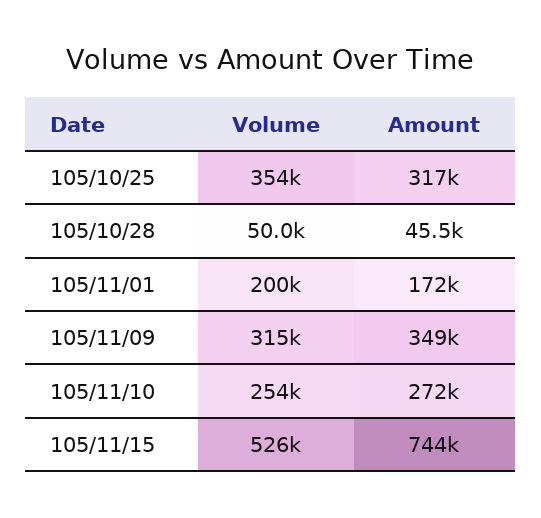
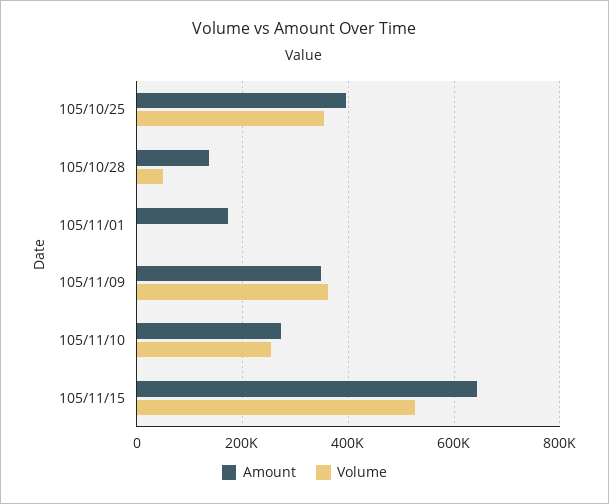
Amount, 105/10/25: 317000 -> 400000
Amount, 105/10/28: 45500 -> 140000
Volume, 105/11/01: 200000 -> 0
Volume, 105/11/09: 315000 -> 360000
Amount, 105/11/15: 744000 -> 640000

